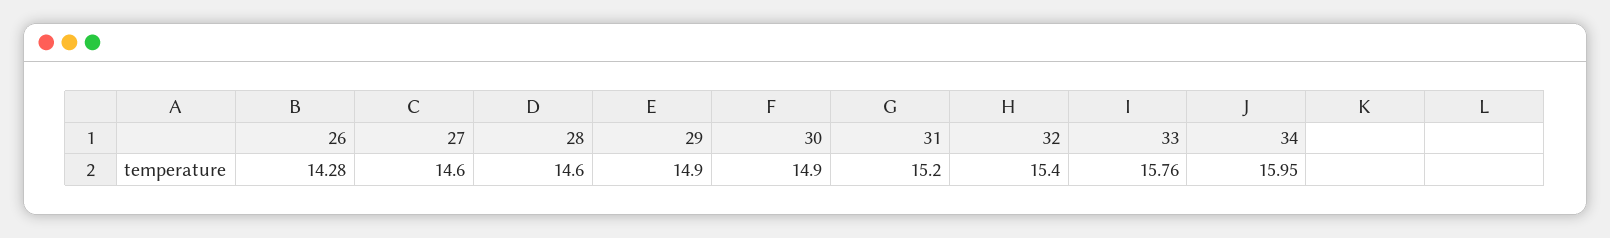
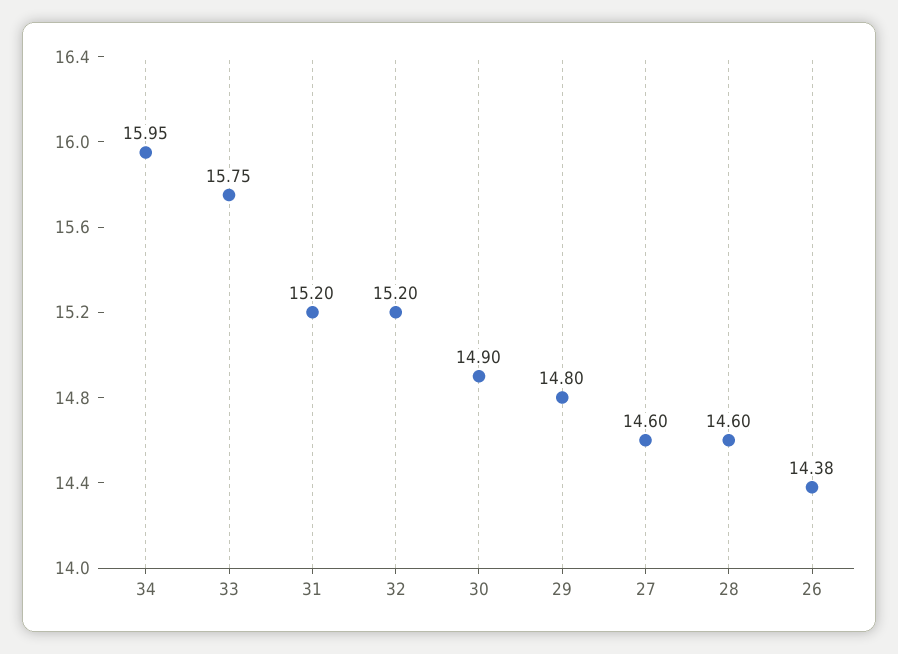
26: 14.28 -> 14.38
29: 14.9 -> 14.8
32: 15.4 -> 15.2
33: 15.76 -> 15.75

